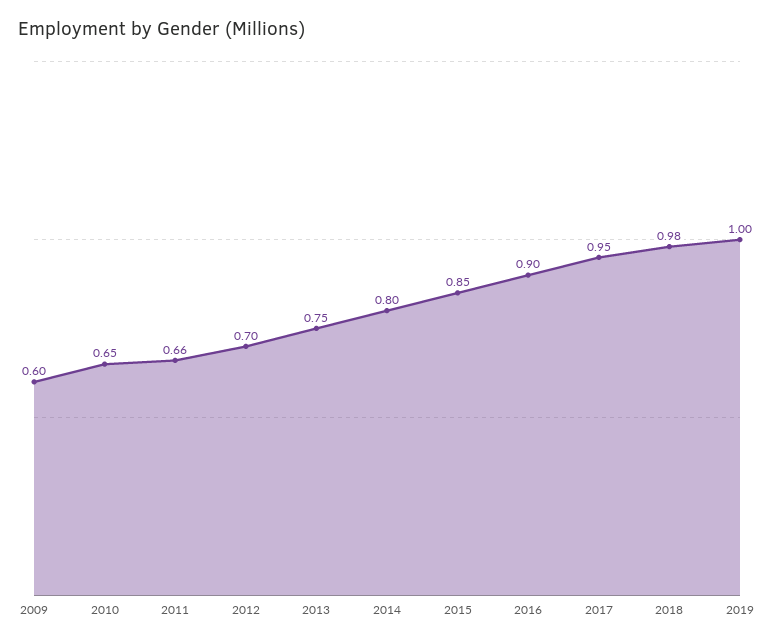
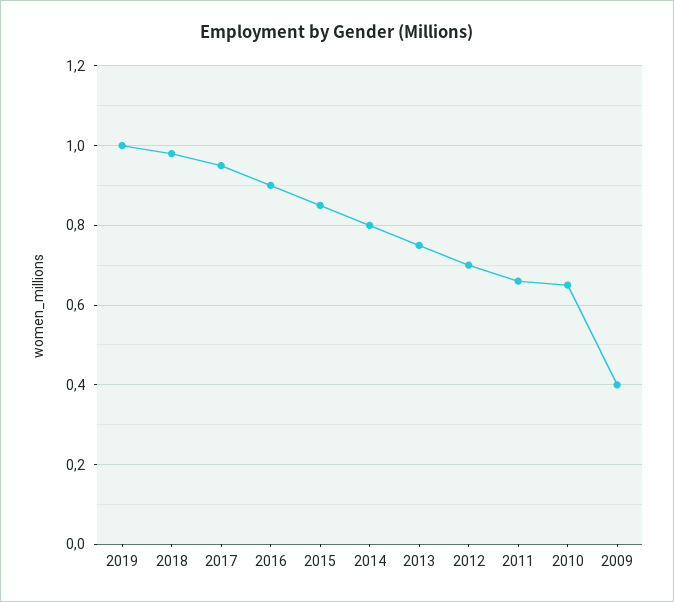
2009: 0.6 -> 0.4

